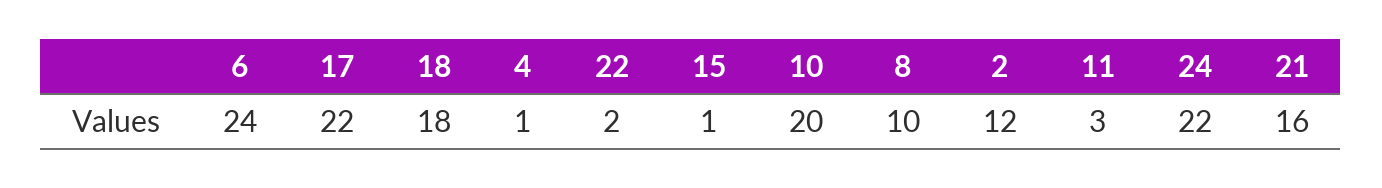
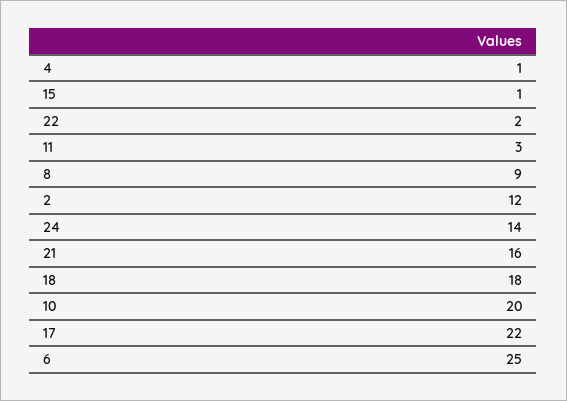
6: 24 -> 25
8: 10 -> 9
24: 22 -> 14

